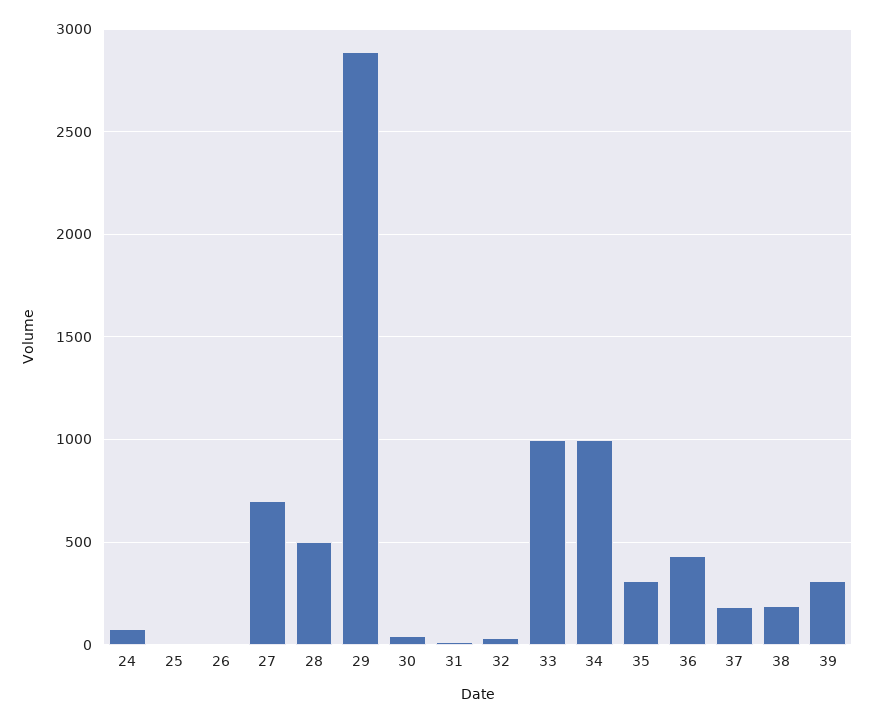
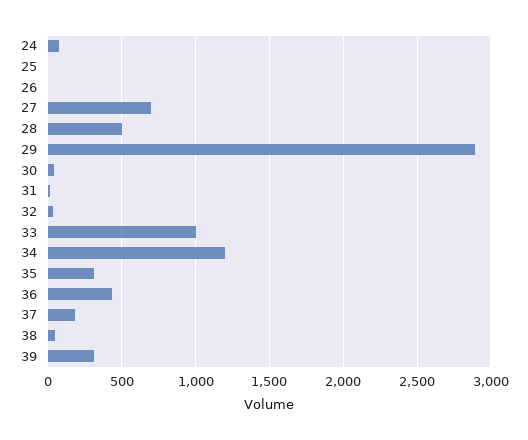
34: 1000 -> 1200
38: 200 -> 50

